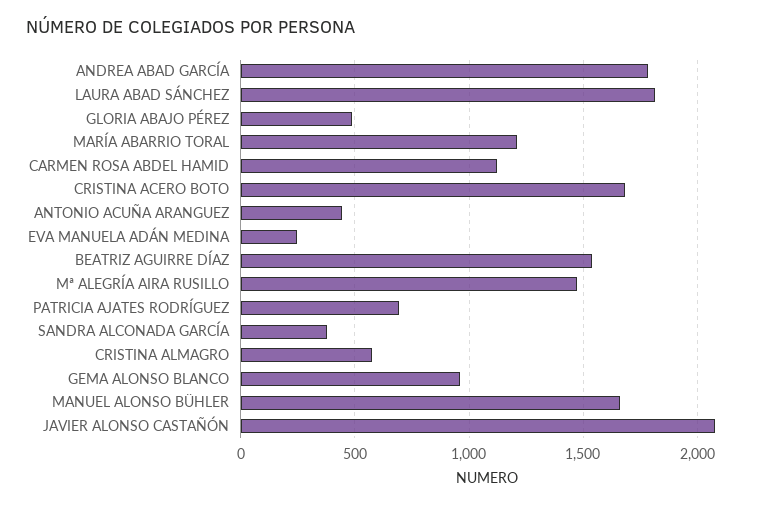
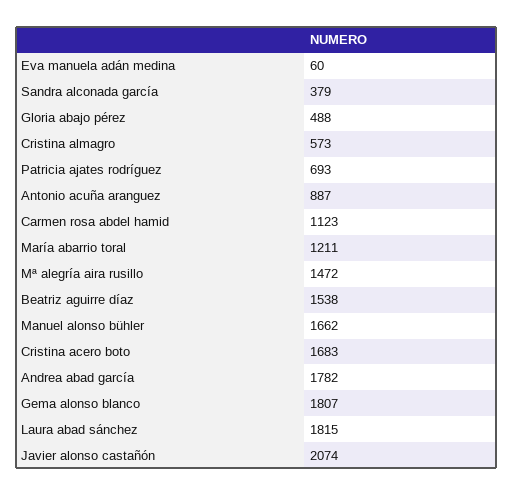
ANTONIO ACUÑA ARANGUEZ: 450 -> 887
EVA MANUELA ADÁN MEDINA: 250 -> 60
GEMA ALONSO BLANCO: 950 -> 1807

